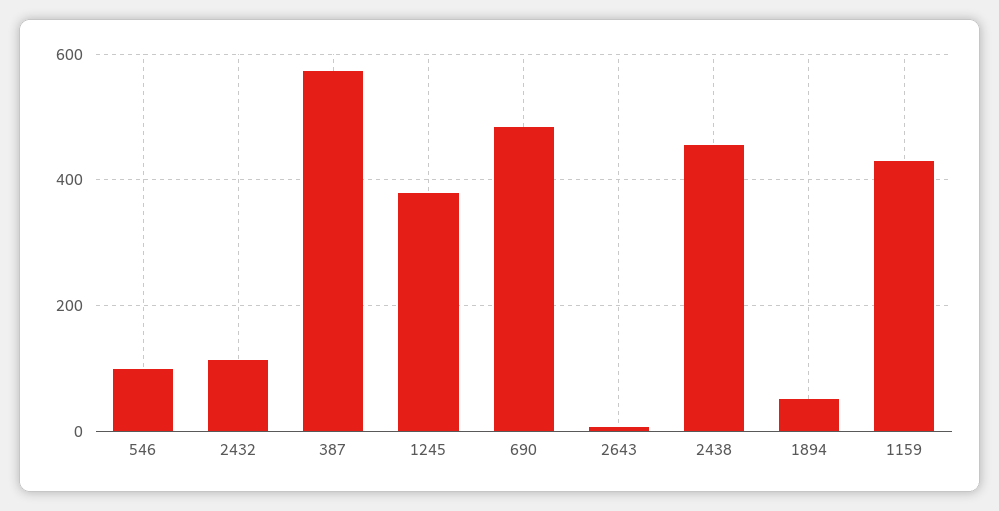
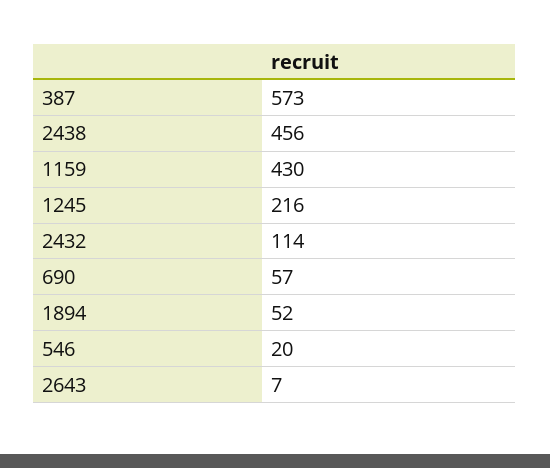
546: 100 -> 20
1245: 380 -> 216
690: 480 -> 57

